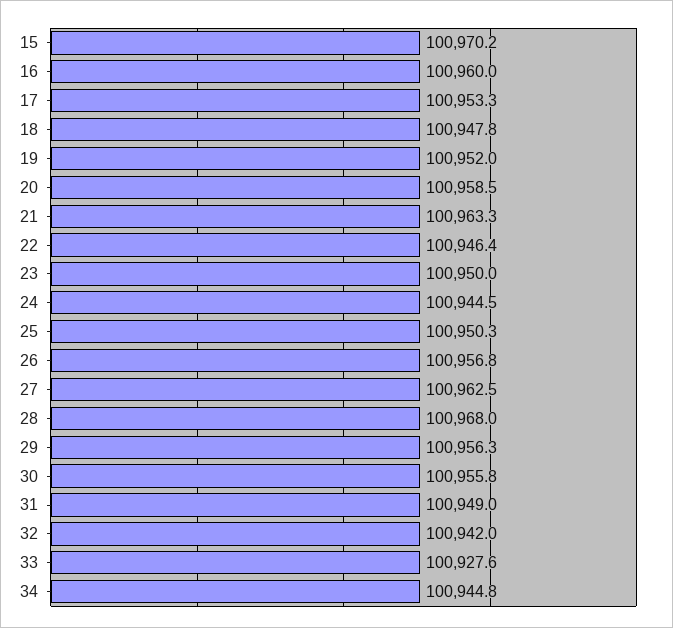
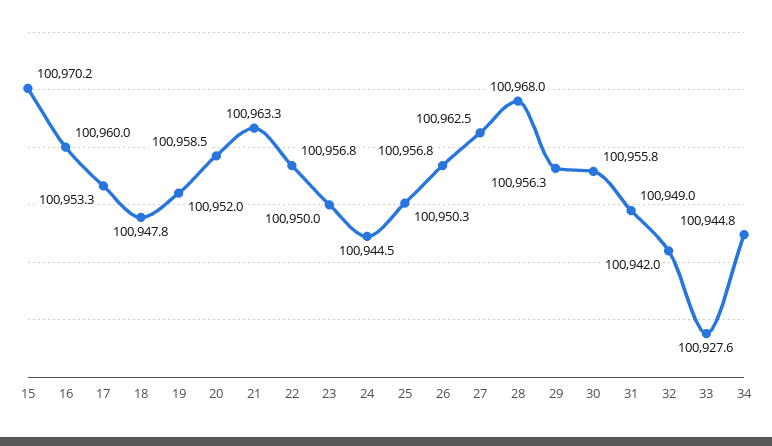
22: 100946.4 -> 100956.8

